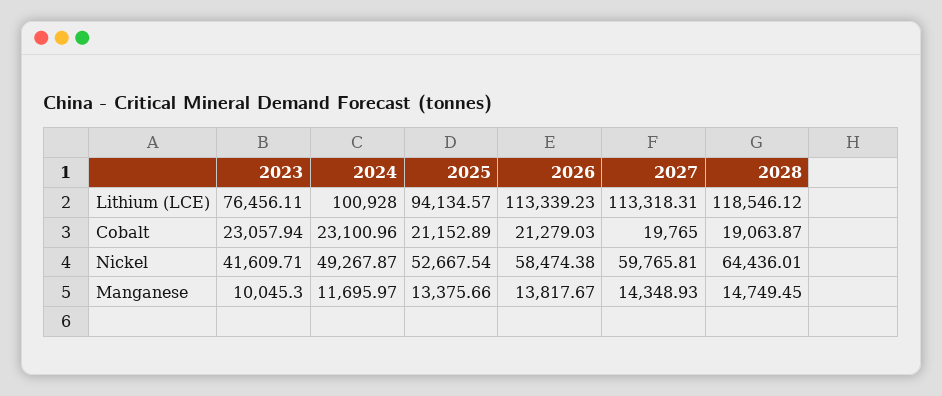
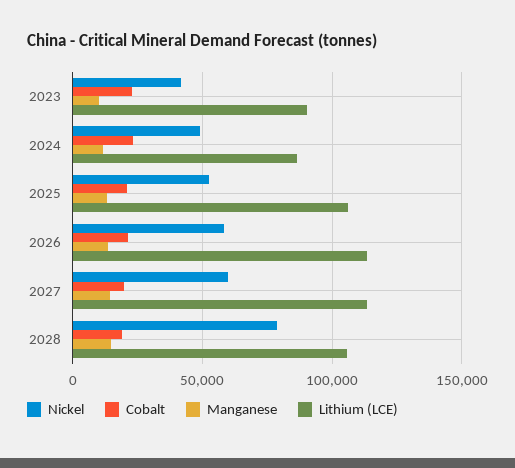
Lithium (LCE), 2023: 76456.11 -> 90000
Lithium (LCE), 2024: 100928 -> 85000
Lithium (LCE), 2025: 94134.57 -> 105000
Lithium (LCE), 2028: 118546.12 -> 105000
Nickel, 2028: 64436.01 -> 80000

